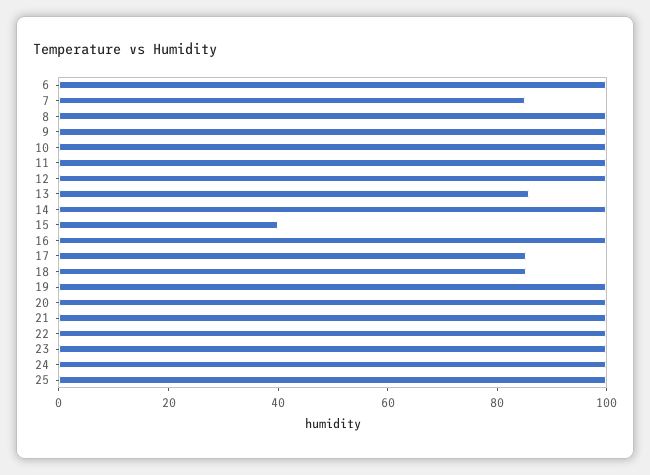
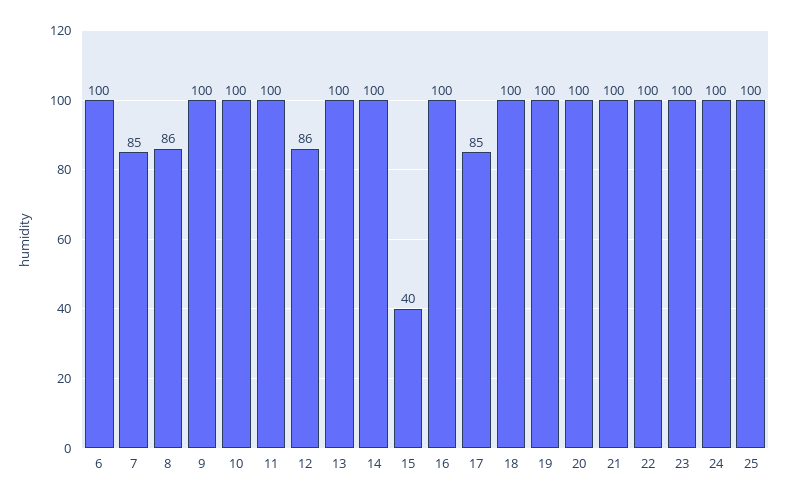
8: 100 -> 86
12: 100 -> 86
13: 85 -> 100
18: 85 -> 100

